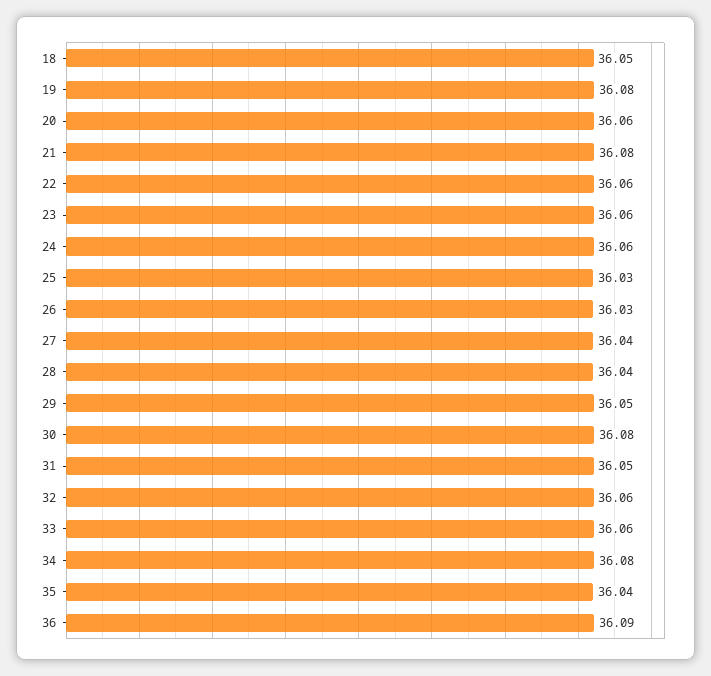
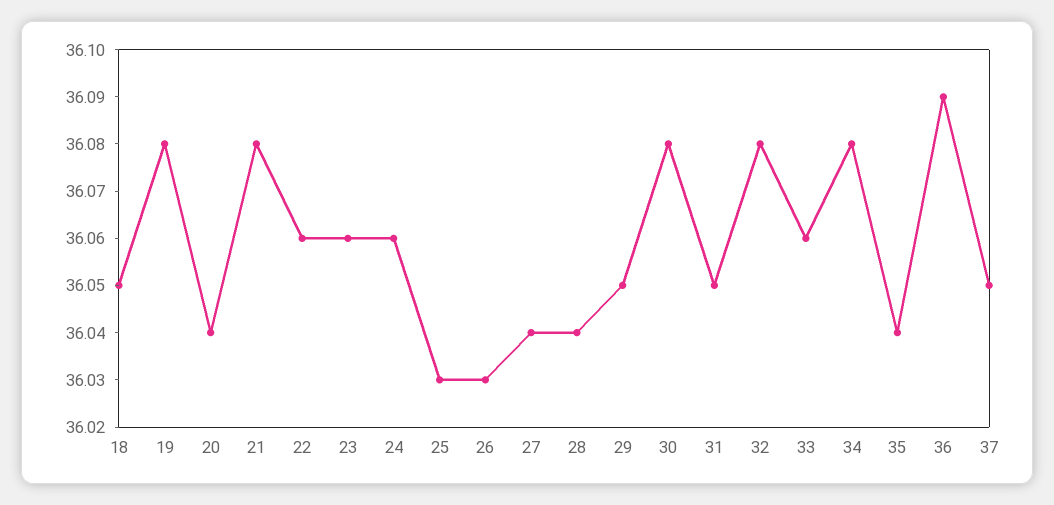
20: 36.06 -> 36.04
32: 36.06 -> 36.08
37: none -> 36.05

